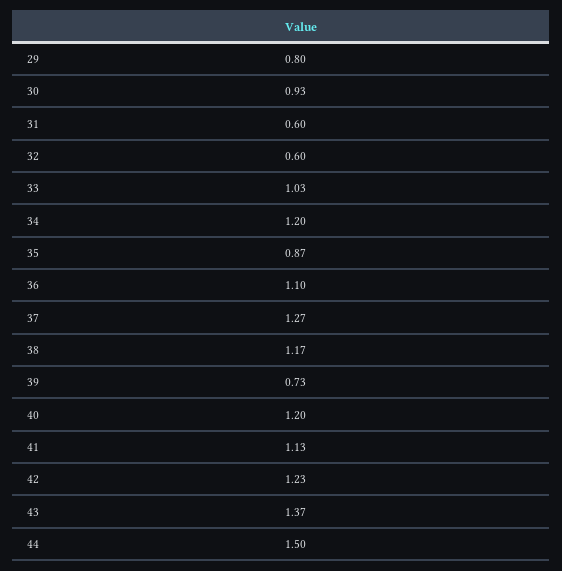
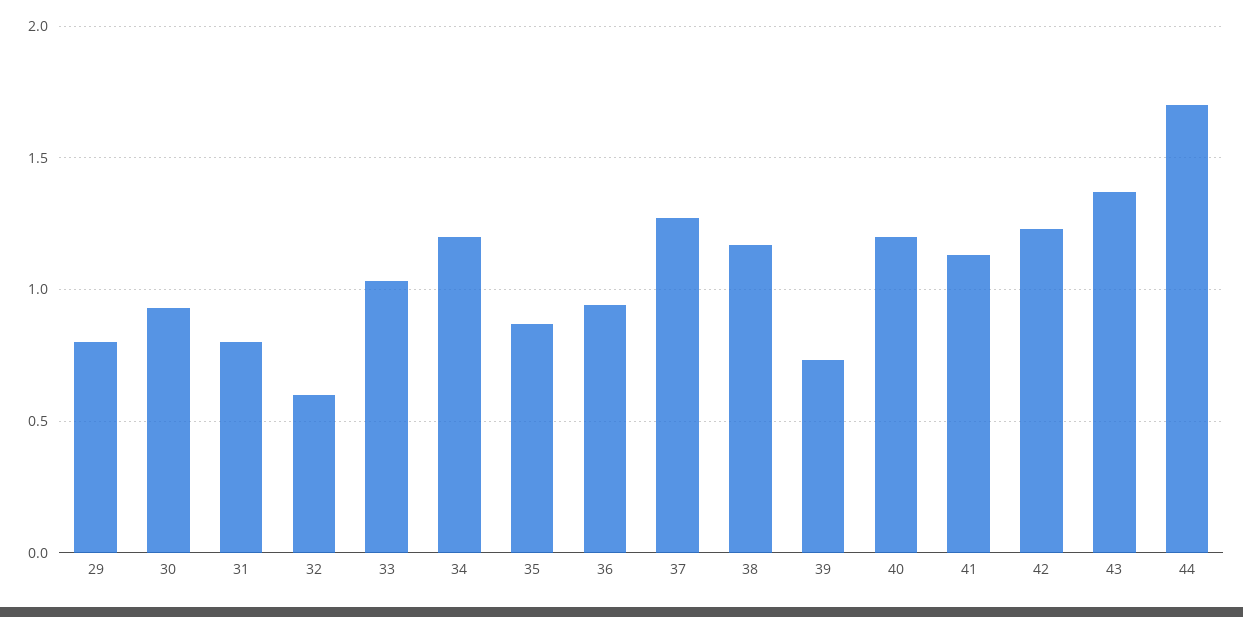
31: 0.6 -> 0.8
36: 1.1 -> 0.95
44: 1.5 -> 1.7

